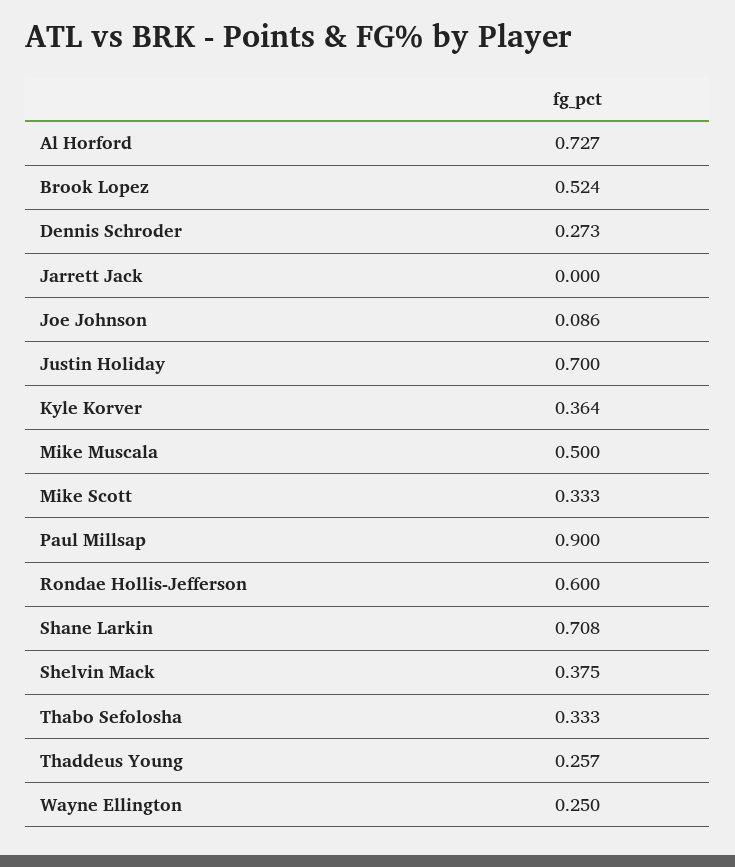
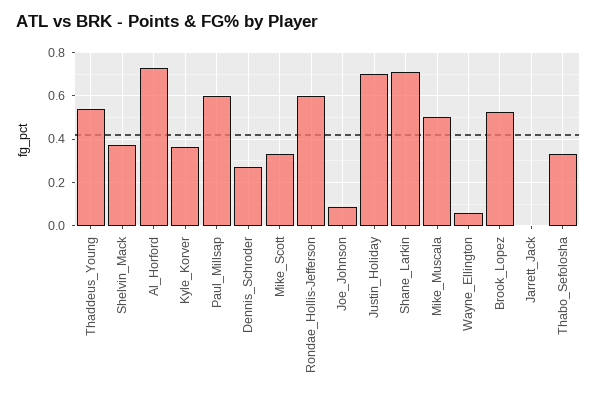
Paul Millsap: 0.9 -> 0.6
Thaddeus Young: 0.257 -> 0.55
Wayne Ellington: 0.25 -> 0.05

